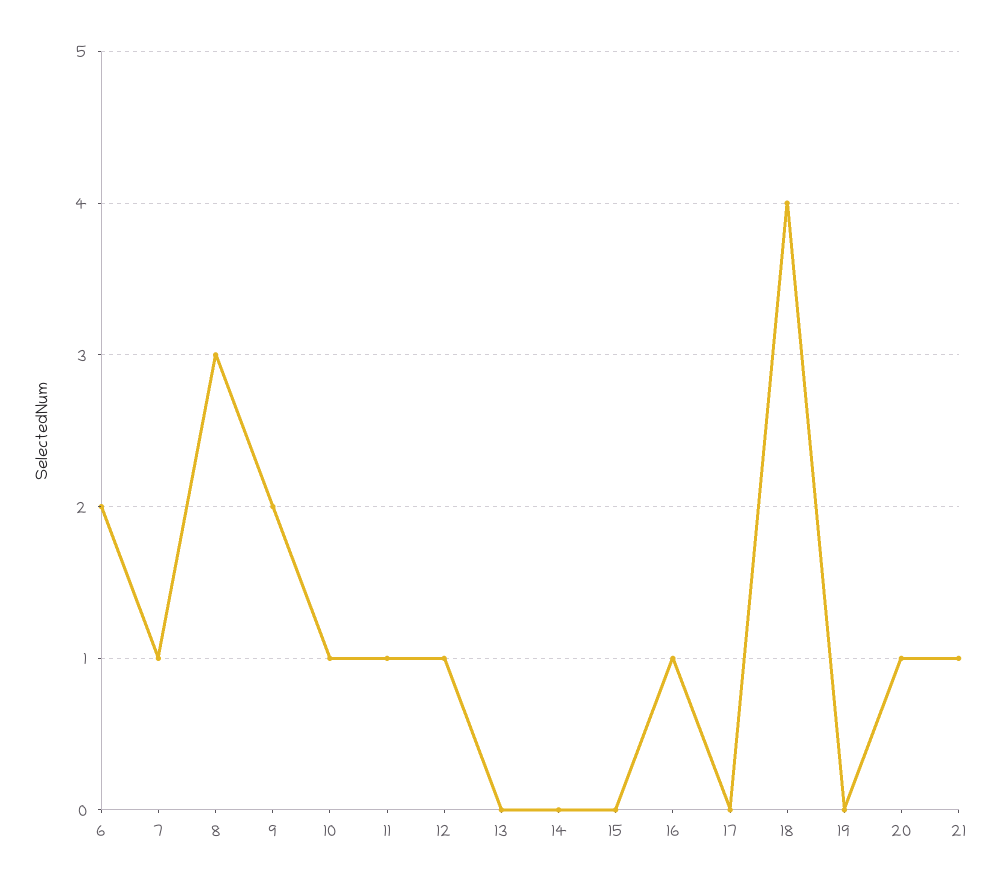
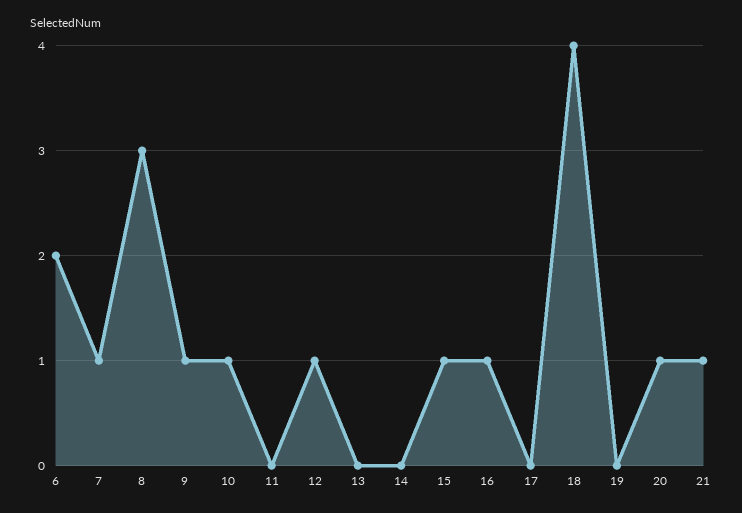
9: 2 -> 1
11: 1 -> 0
15: 0 -> 1

